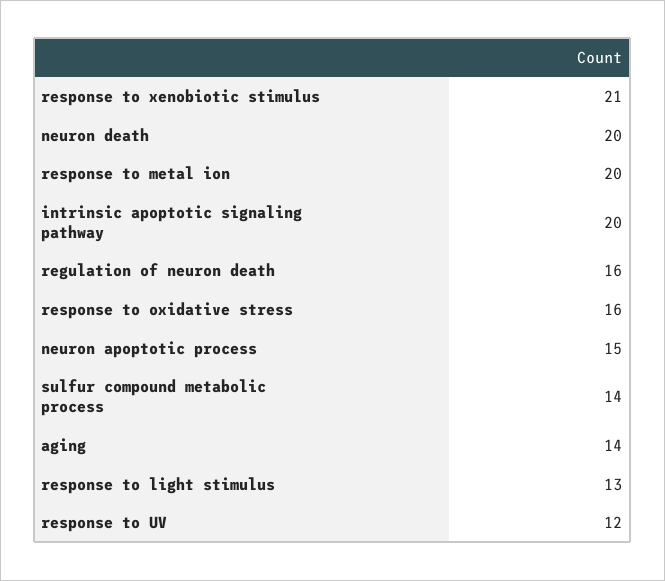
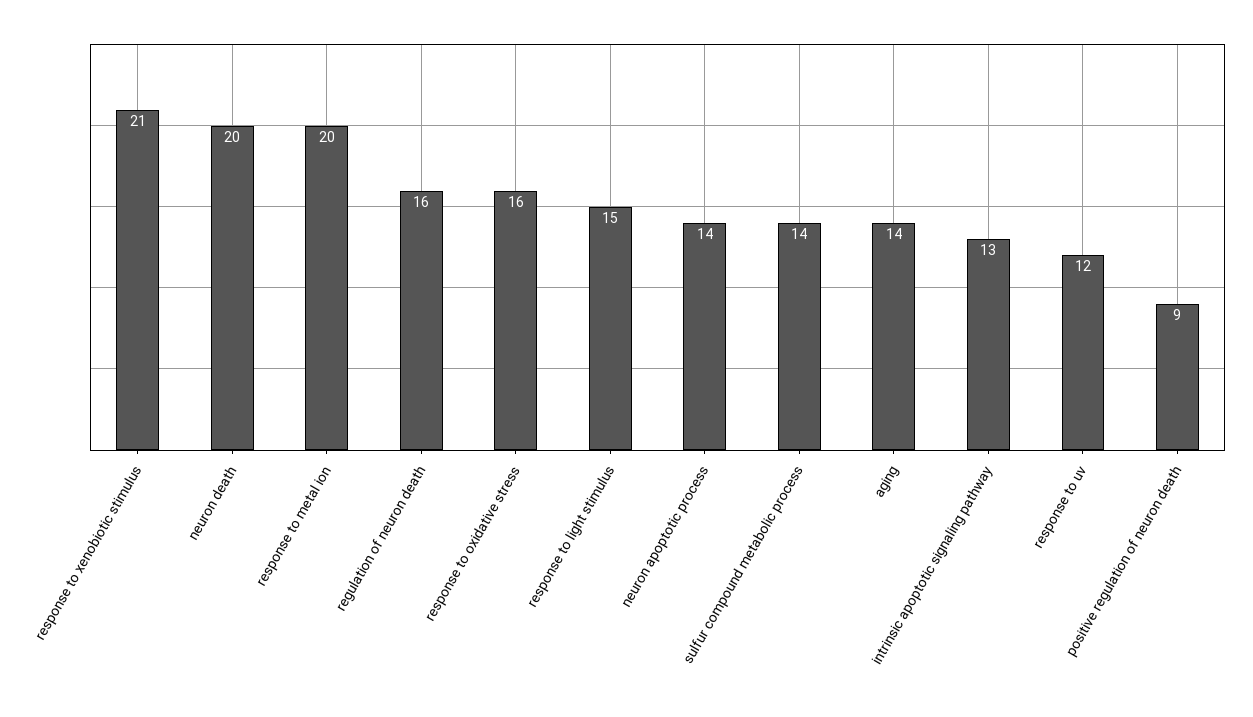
intrinsic apoptotic signaling pathway: 20 -> 13
neuron apoptotic process: 15 -> 14
response to light stimulus: 13 -> 15
positive regulation of neuron death: none -> 9

